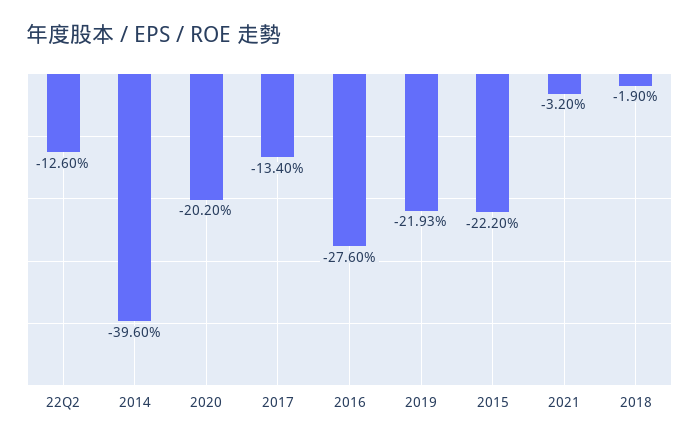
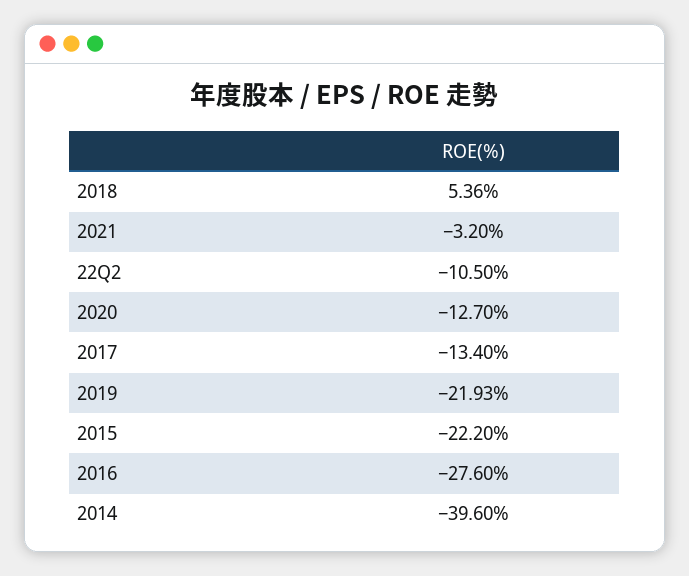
22Q2: -12.6 -> -10.5
2020: -20.2 -> -12.7
2018: -1.9 -> 5.36

